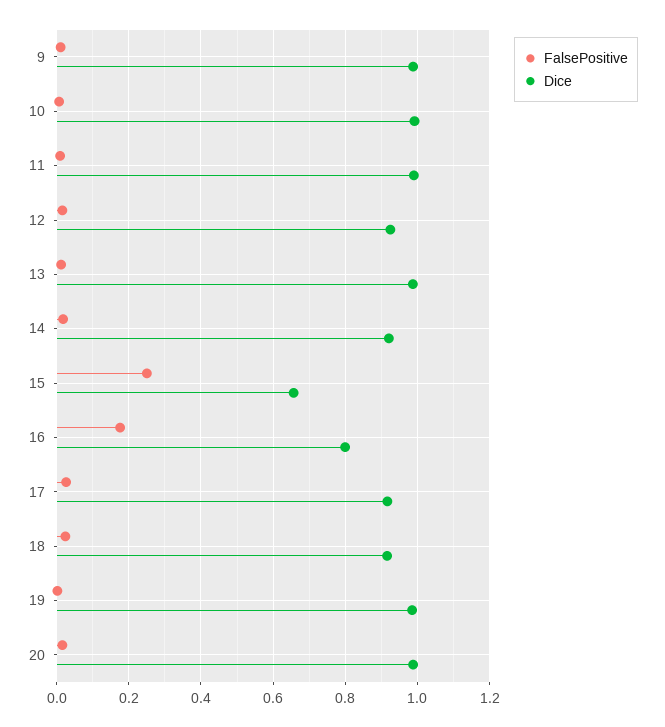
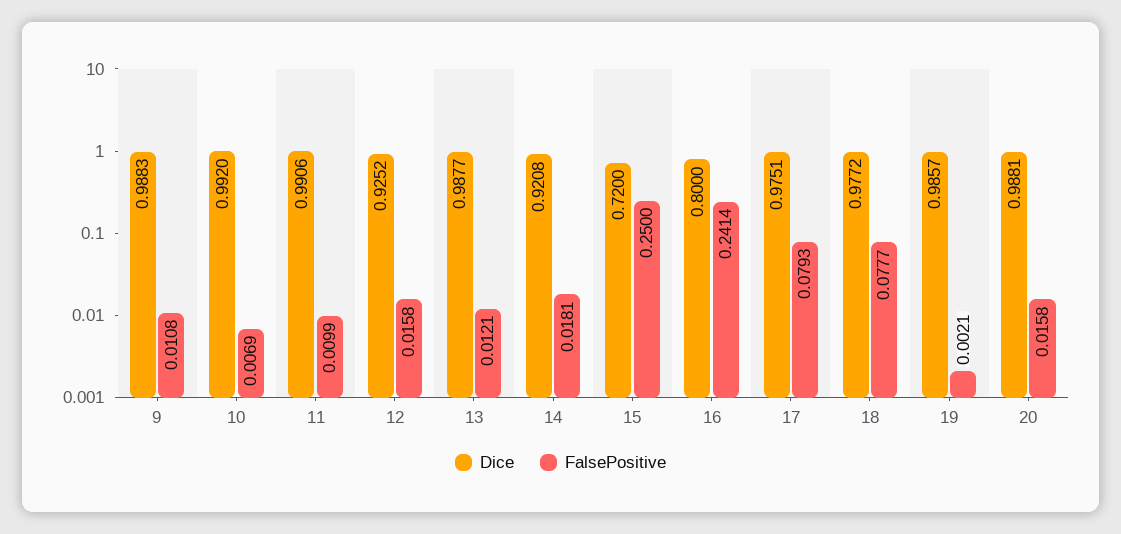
Dice, 15: 0.66 -> 0.72
FalsePositive, 16: 0.18 -> 0.2414
FalsePositive, 17: 0.02 -> 0.0793
Dice, 17: 0.92 -> 0.9751
FalsePositive, 18: 0.02 -> 0.0777
Dice, 18: 0.92 -> 0.9772

